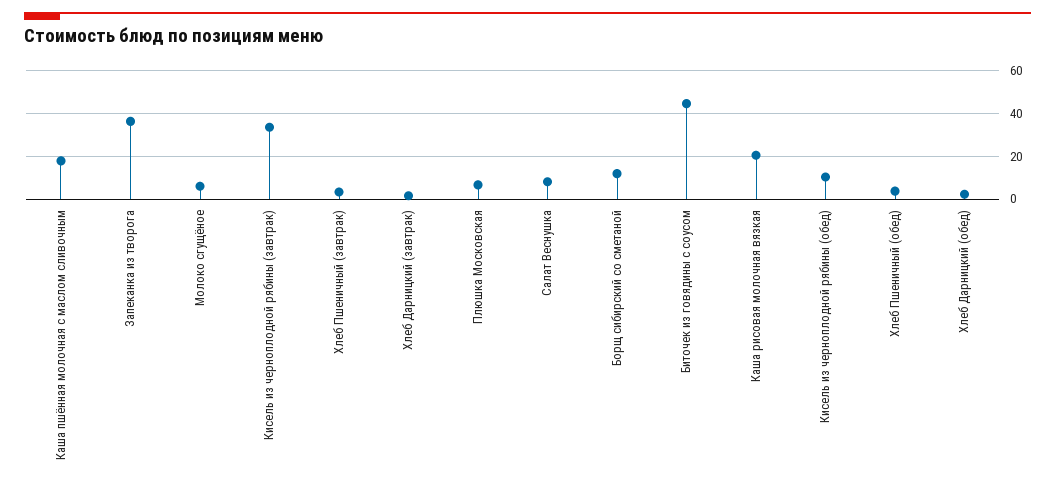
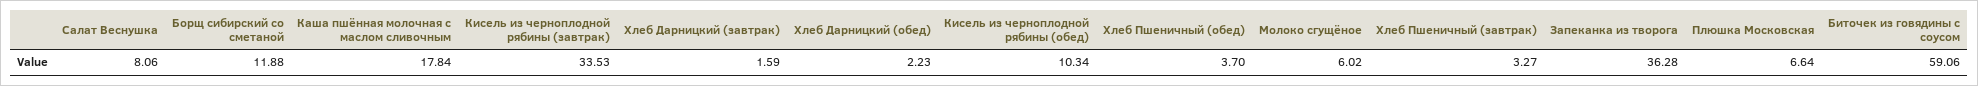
Биточек из говядины с соусом: 45 -> 59.06
Каша рисовая молочная вязкая: 20 -> none

